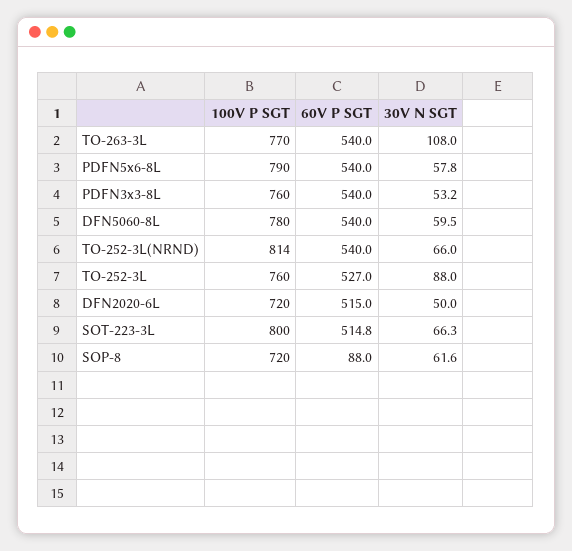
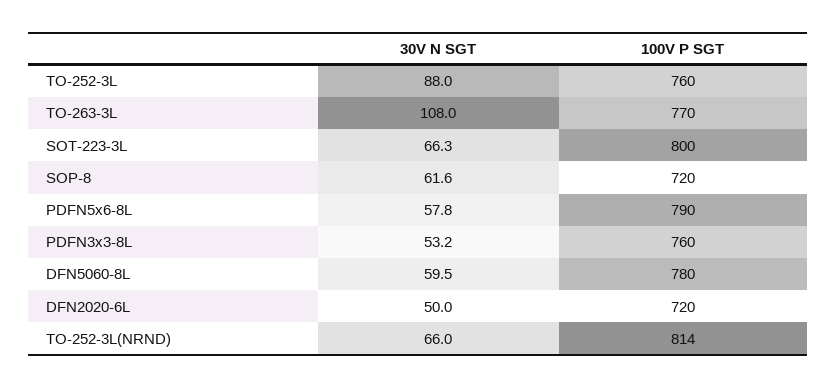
60V P SGT, TO-263-3L: 540 -> none
60V P SGT, PDFN5x6-8L: 540 -> none
60V P SGT, PDFN3x3-8L: 540 -> none
60V P SGT, DFN5060-8L: 540 -> none
60V P SGT, TO-252-3L(NRND): 540 -> none
60V P SGT, TO-252-3L: 527 -> none
60V P SGT, DFN2020-6L: 515 -> none
60V P SGT, SOT-223-3L: 514.8 -> none
60V P SGT, SOP-8: 88 -> none

